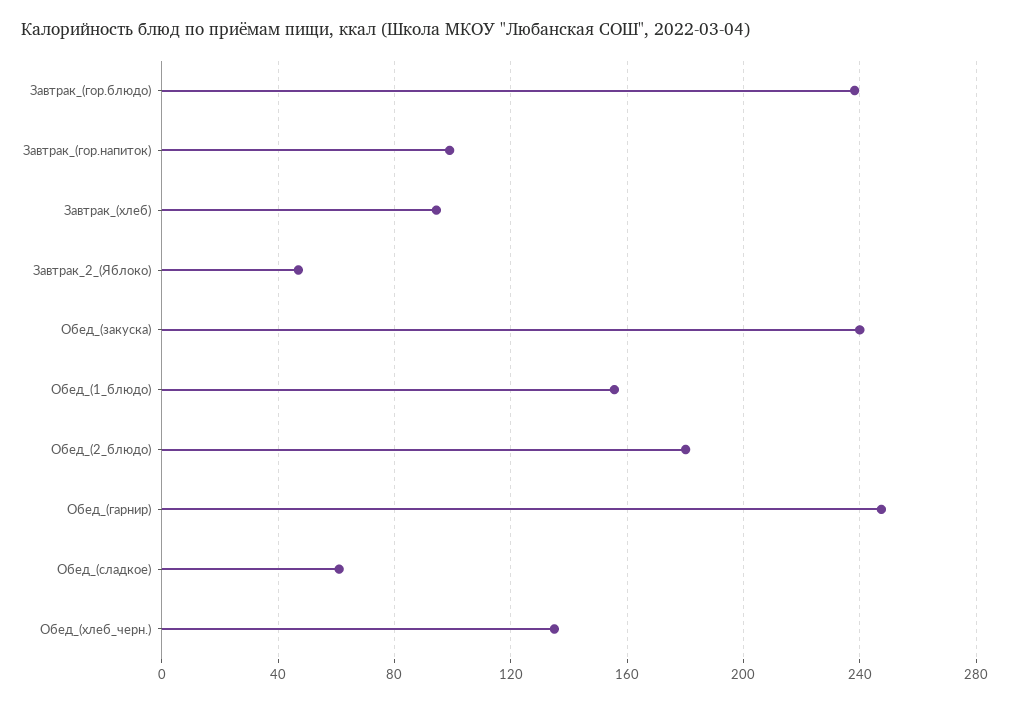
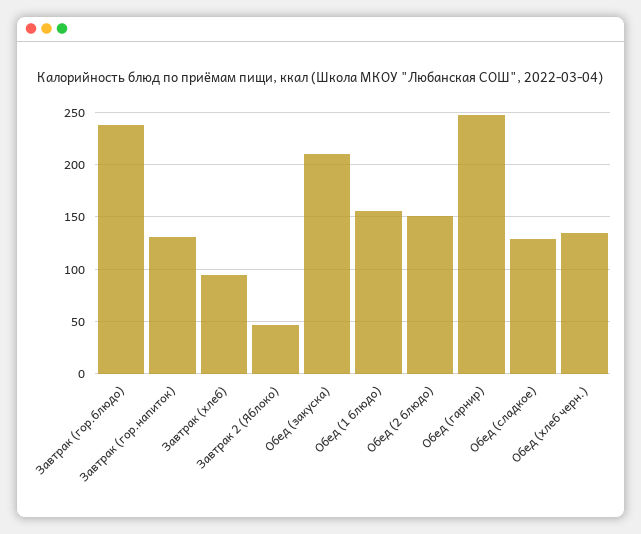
Завтрак_(гор.напиток): 100 -> 130
Обед_(закуска): 240 -> 210
Обед_(2_блюдо): 180 -> 150
Обед_(сладкое): 60 -> 130

